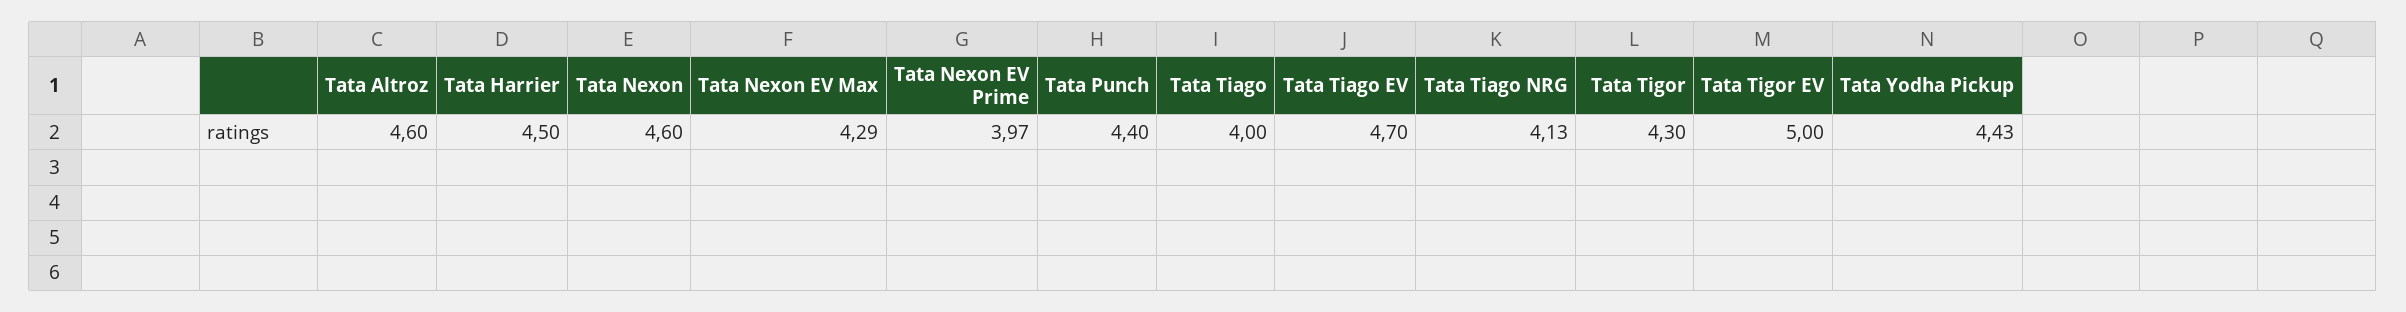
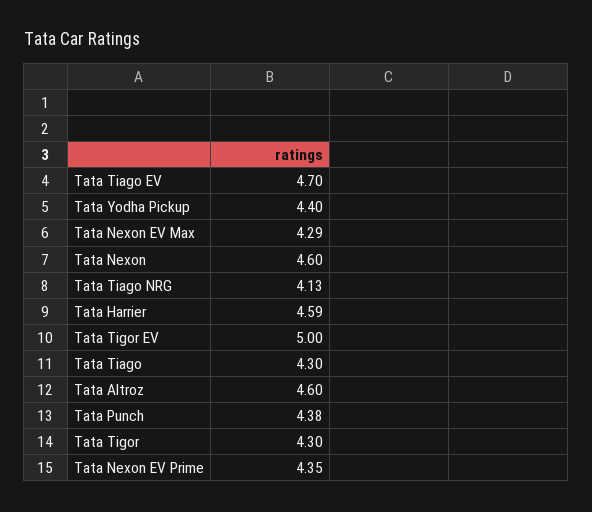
Tata Harrier: 4.5 -> 4.59
Tata Nexon EV Prime: 3.97 -> 4.35
Tata Punch: 4.4 -> 4.38
Tata Tiago: 4 -> 4.3
Tata Yodha Pickup: 4.43 -> 4.4

